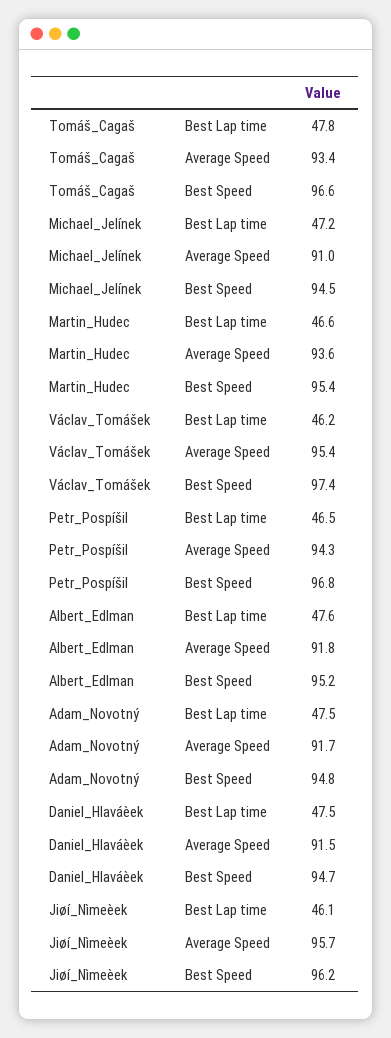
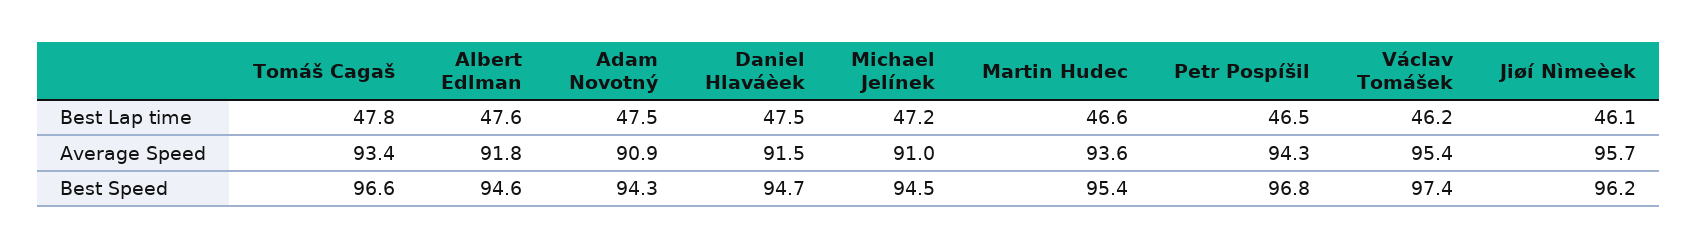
Albert_Edlman, Best Speed: 95.2 -> 94.6
Adam_Novotný, Average Speed: 91.7 -> 90.9
Adam_Novotný, Best Speed: 94.8 -> 94.3

